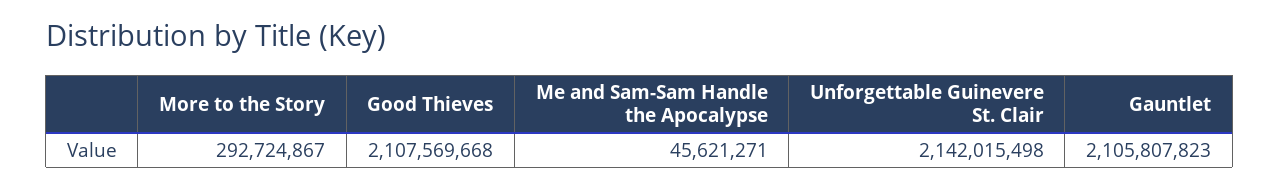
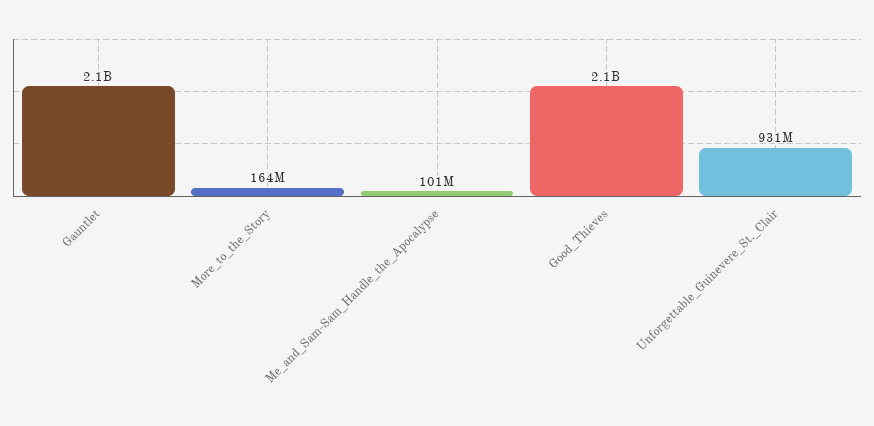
More to the Story: 292724867 -> 164000000
Me and Sam-Sam Handle the Apocalypse: 45621271 -> 101000000
Unforgettable Guinevere St. Clair: 2142015498 -> 931000000

